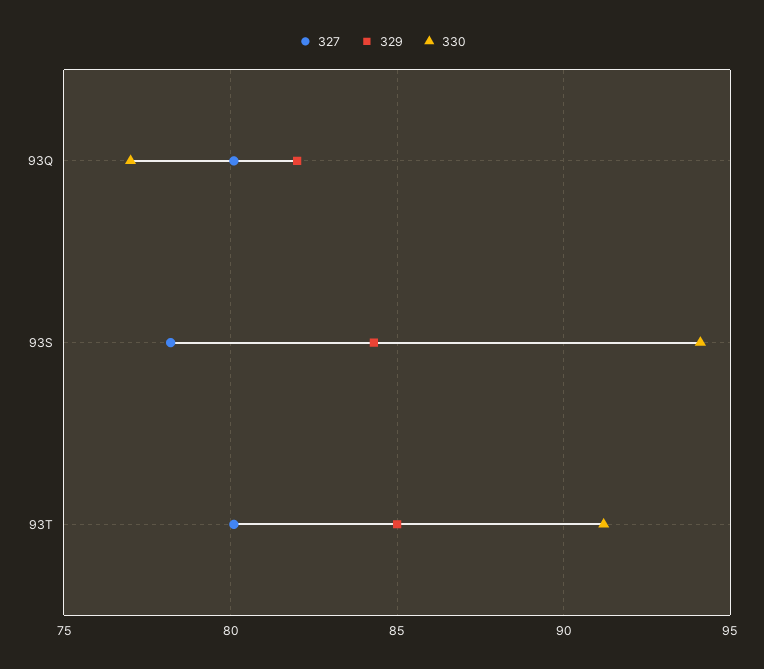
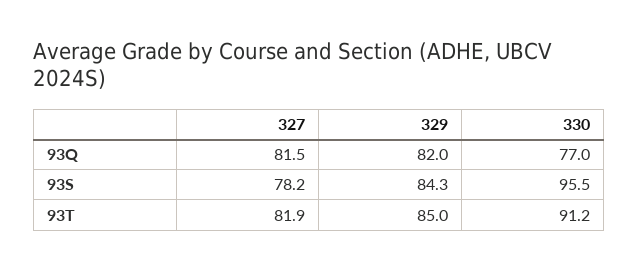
327, 93Q: 80 -> 81.5
330, 93S: 94 -> 95.5
327, 93T: 80 -> 81.9

